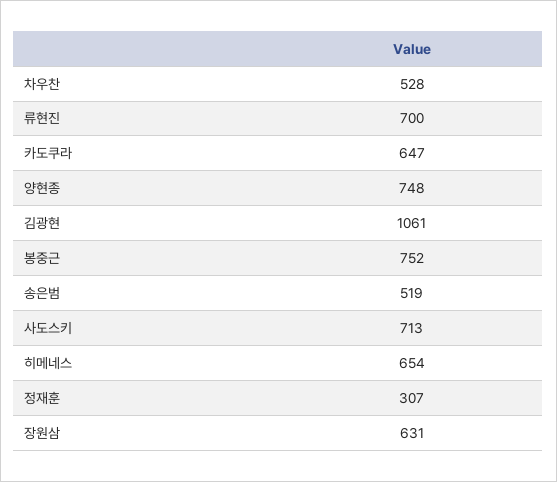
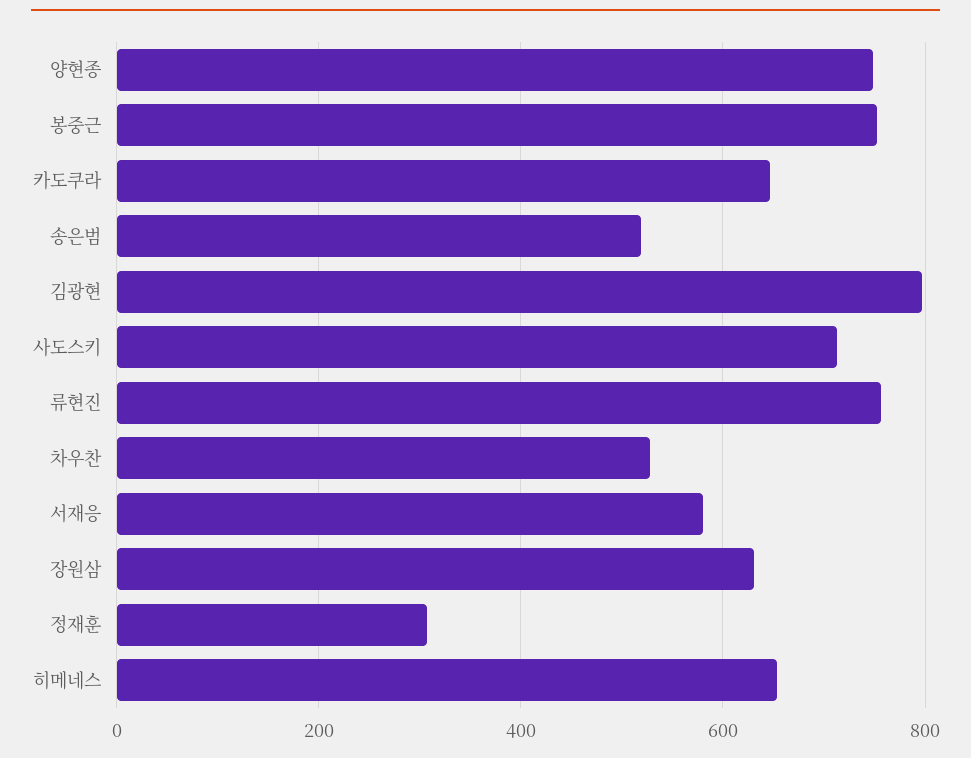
류현진: 700 -> 760
김광현: 1061 -> 800
서재응: none -> 580

